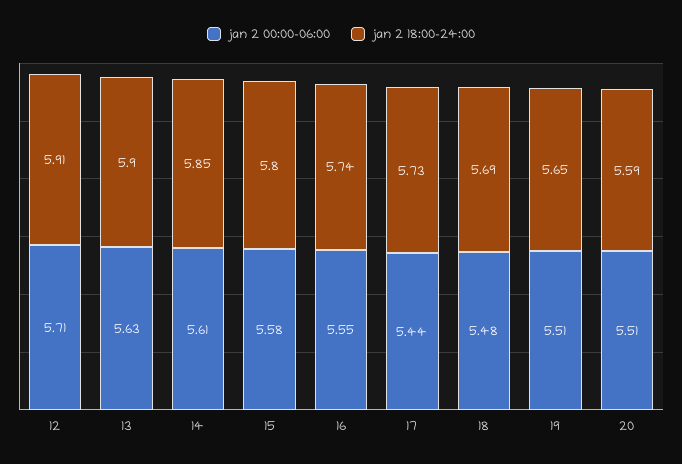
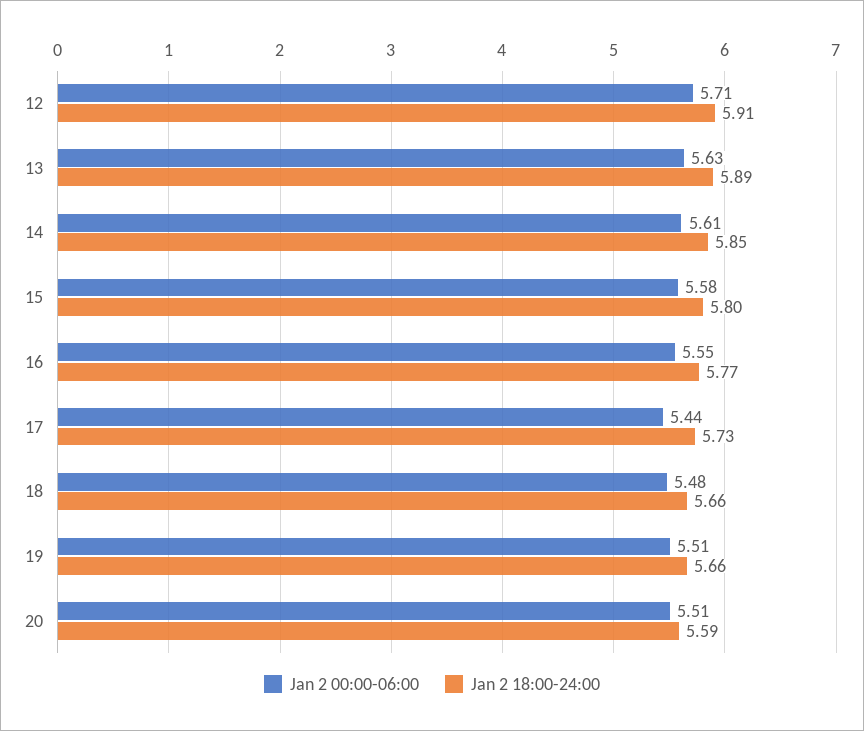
jan 2 18:00-24:00, 13: 5.9 -> 5.89
jan 2 18:00-24:00, 16: 5.74 -> 5.77
jan 2 18:00-24:00, 18: 5.69 -> 5.66
jan 2 18:00-24:00, 19: 5.65 -> 5.66

